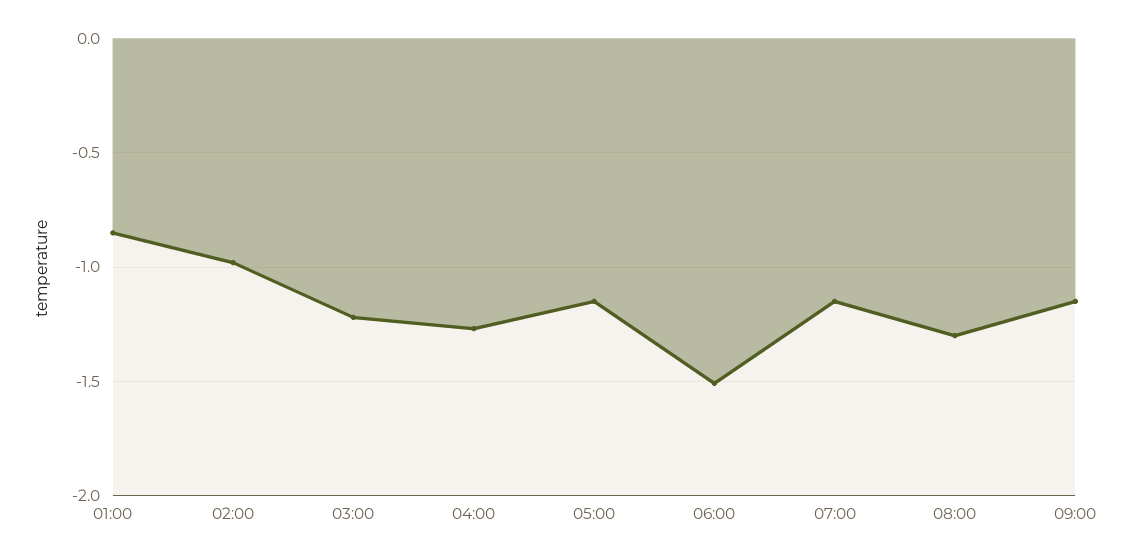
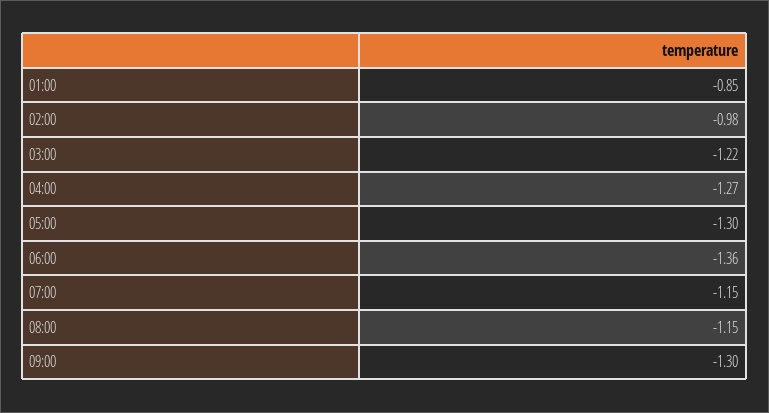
05:00: -1.15 -> -1.3
06:00: -1.5 -> -1.36
08:00: -1.3 -> -1.15
09:00: -1.15 -> -1.3

